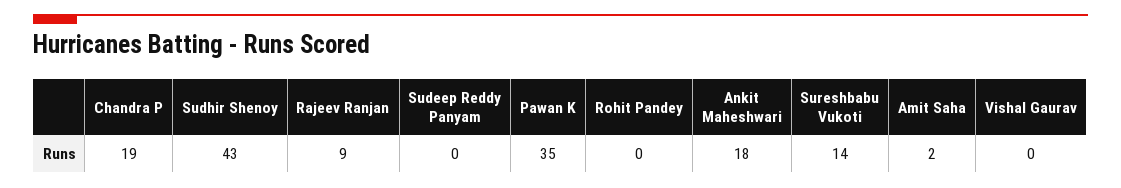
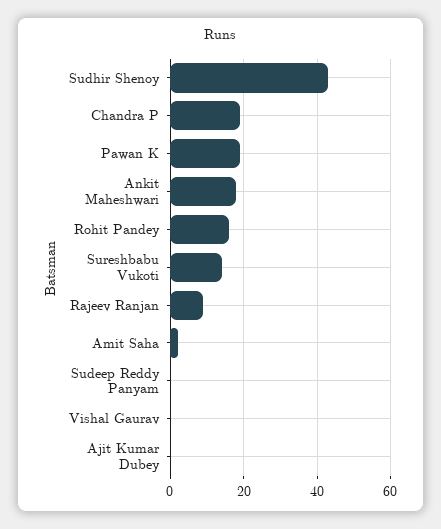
Pawan K: 35 -> 20
Rohit Pandey: 0 -> 15
Ajit Kumar Dubey: none -> 0

